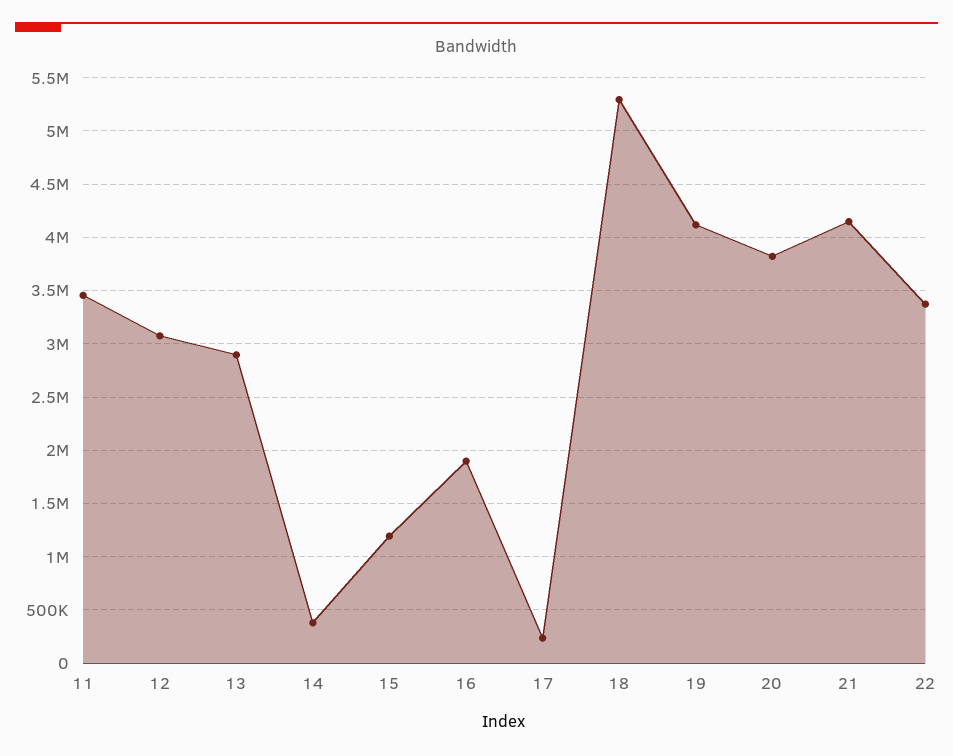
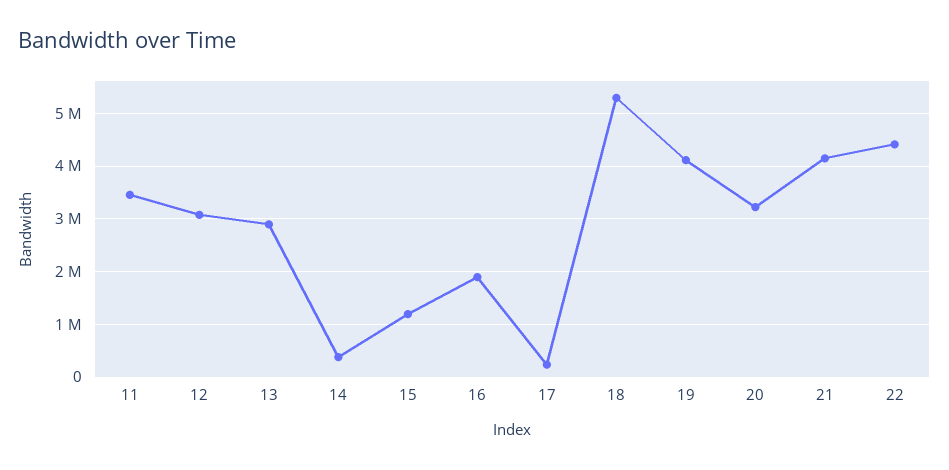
20: 3800000 -> 3200000
22: 3400000 -> 4400000

